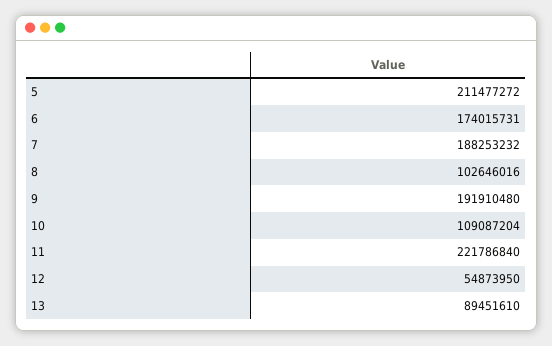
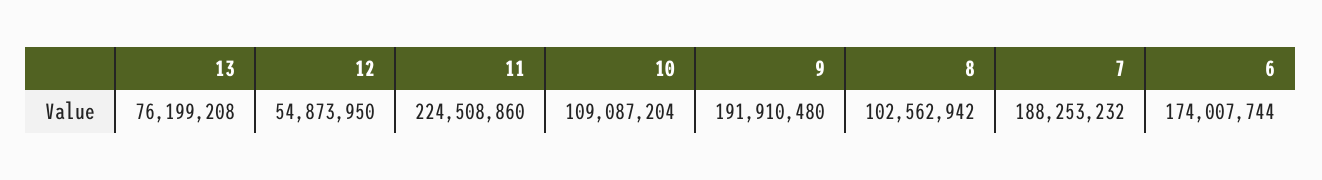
5: 211477272 -> none
6: 174015731 -> 174007744
8: 102646016 -> 102562942
11: 221786840 -> 224508860
13: 89451610 -> 76199208

